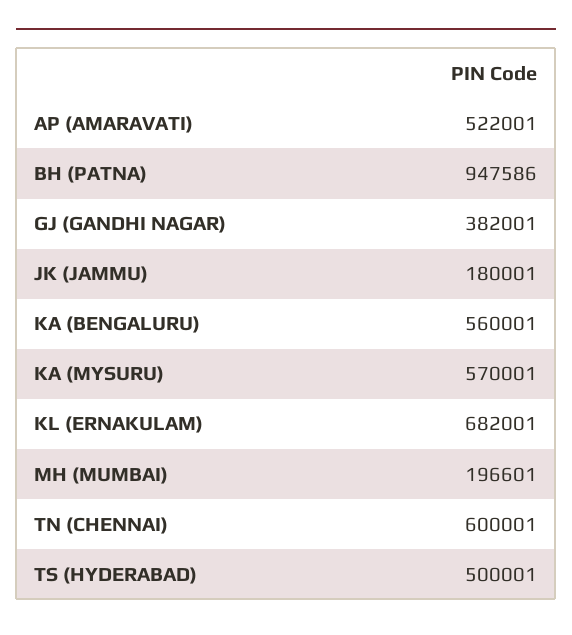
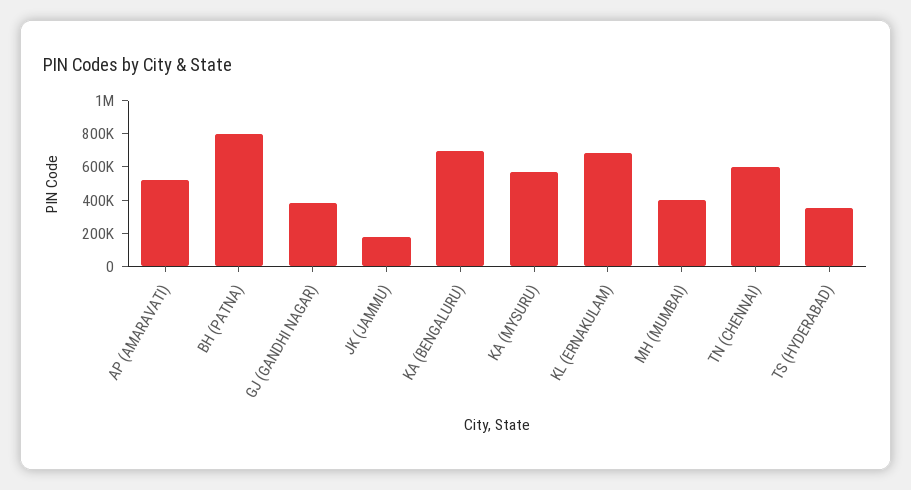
BH (PATNA): 947586 -> 800000
KA (BENGALURU): 560001 -> 700000
MH (MUMBAI): 196601 -> 400000
TS (HYDERABAD): 500001 -> 350000

